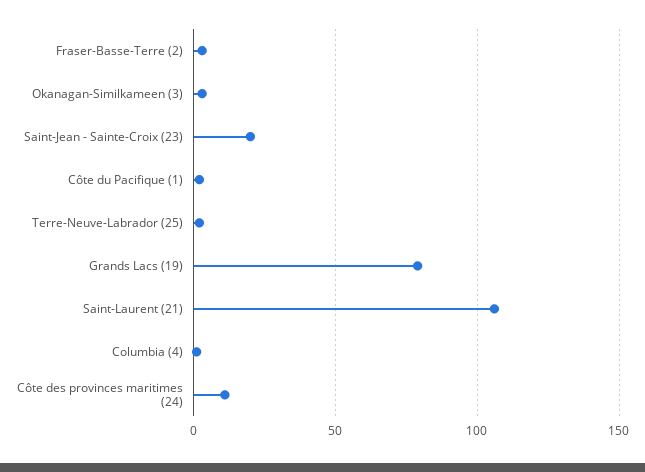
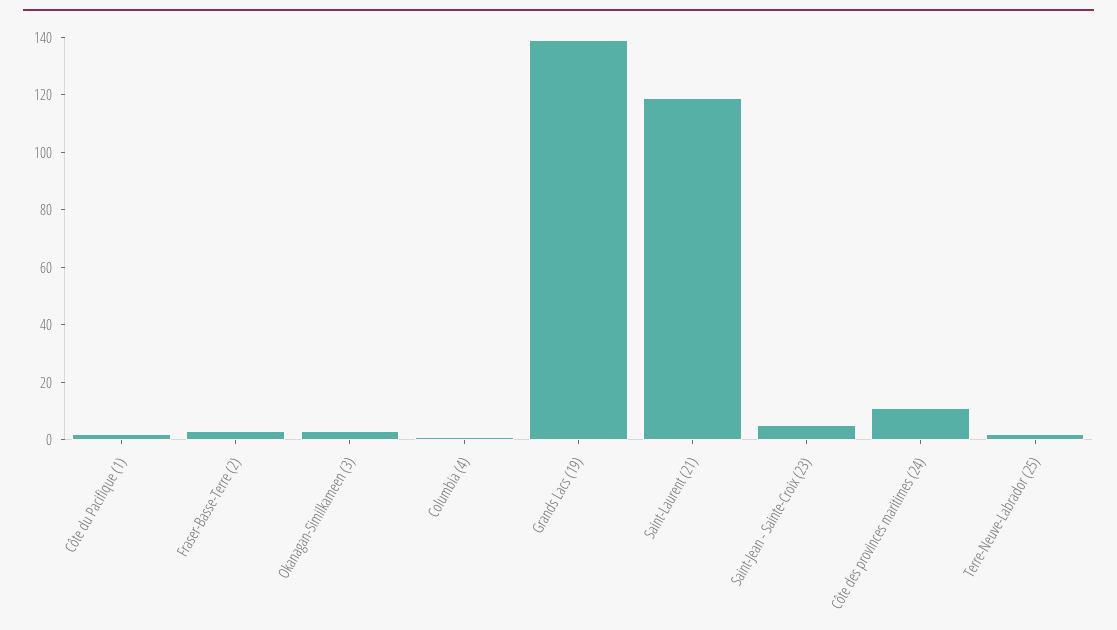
Saint-Jean - Sainte-Croix (23): 20 -> 5
Grands Lacs (19): 80 -> 140
Saint-Laurent (21): 105 -> 120

